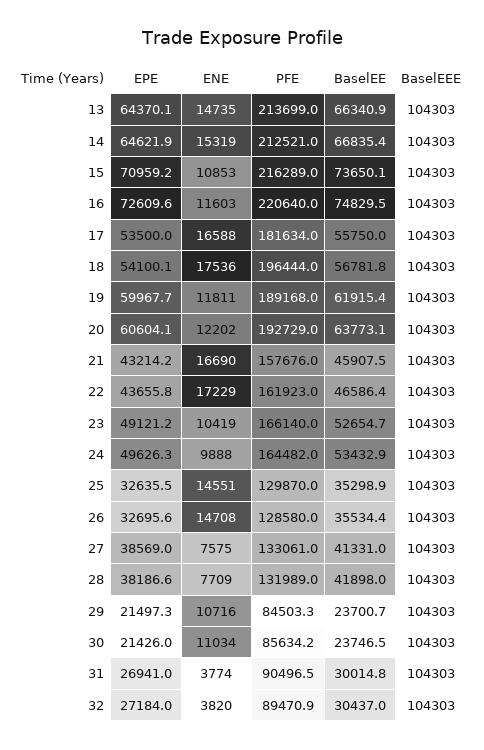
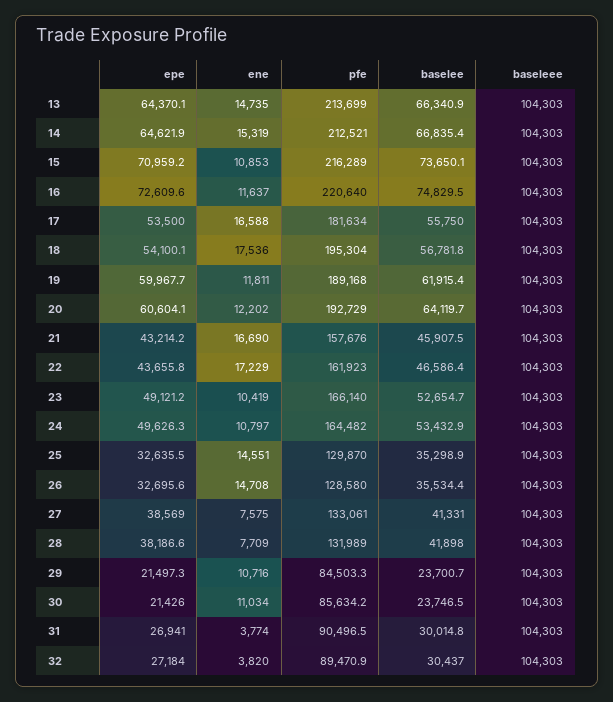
ENE, 16: 11603 -> 11637
PFE, 18: 196444 -> 195304
BaselEE, 20: 63773.1 -> 64119.7
ENE, 24: 9888 -> 10797

